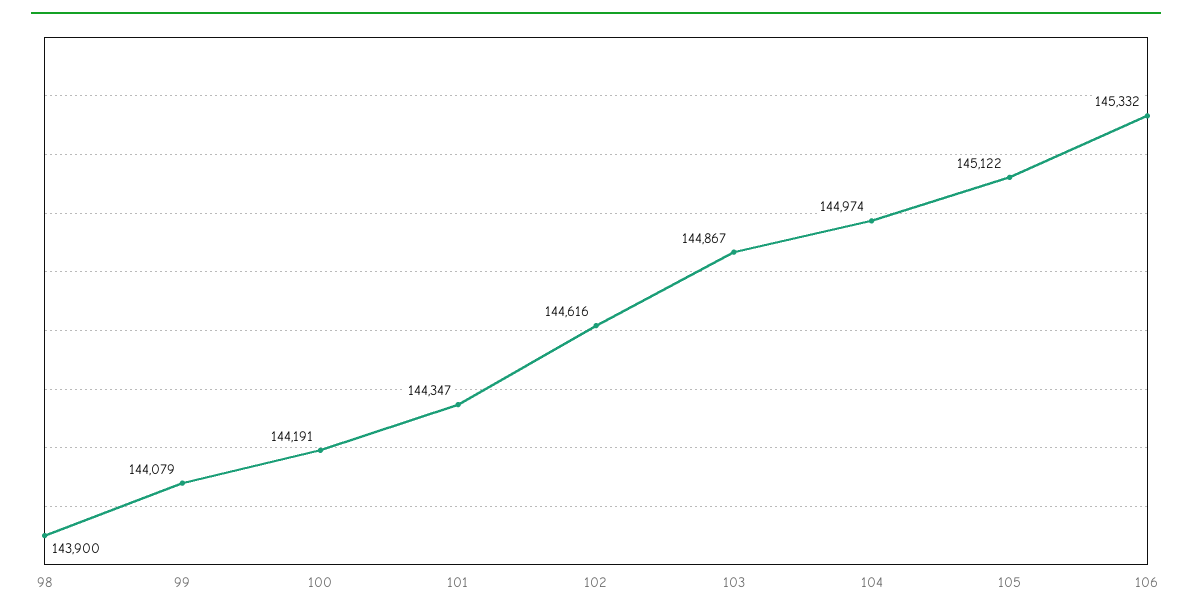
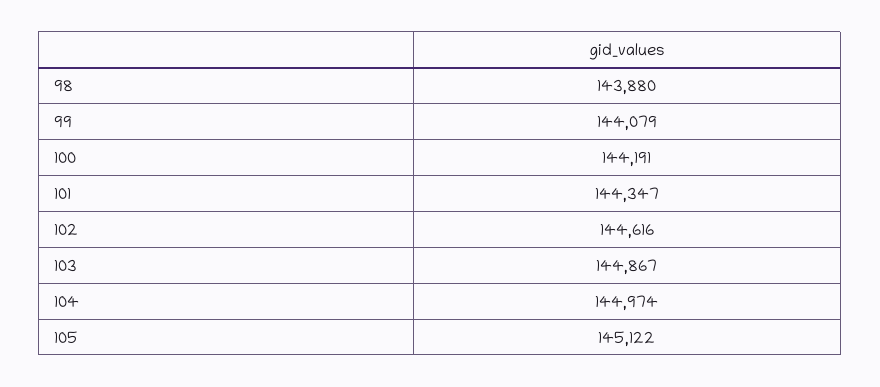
98: 143900 -> 143880
106: 145332 -> none

